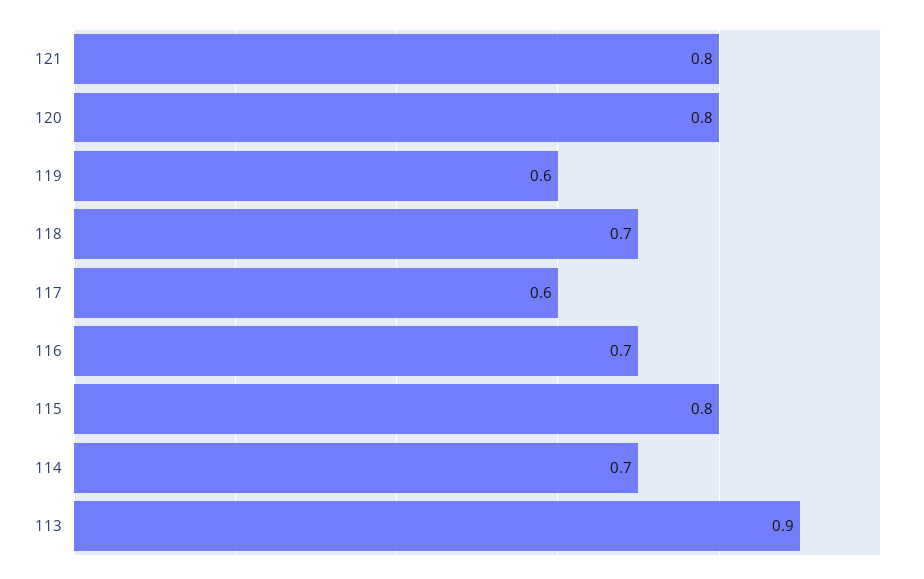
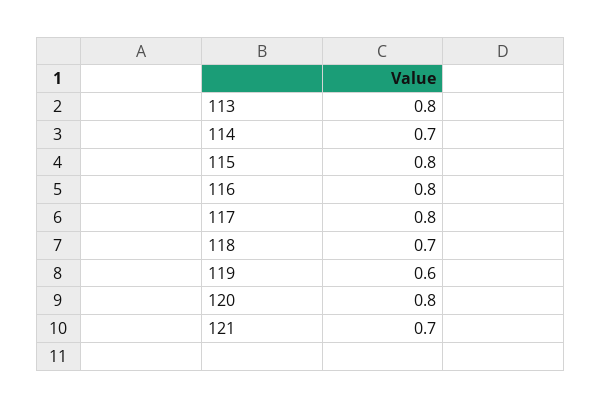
121: 0.8 -> 0.7
117: 0.6 -> 0.8
116: 0.7 -> 0.8
113: 0.9 -> 0.8

